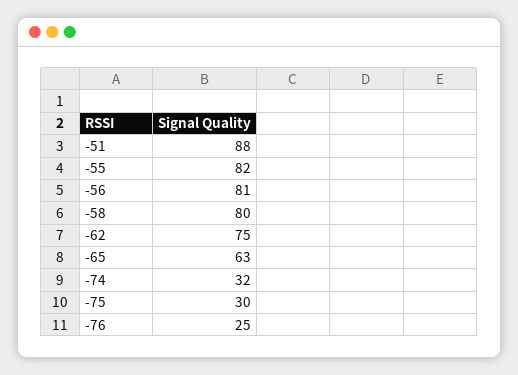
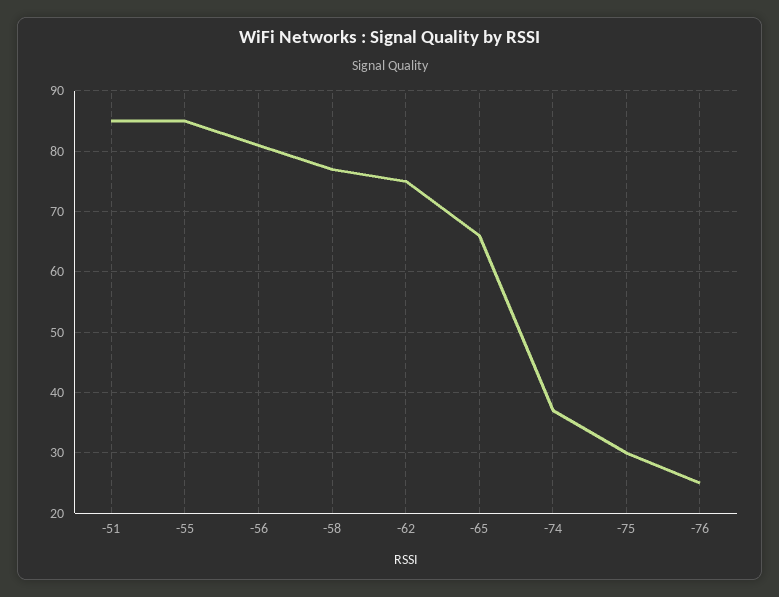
-51: 88 -> 85
-55: 82 -> 85
-58: 80 -> 77
-65: 63 -> 66
-74: 32 -> 37

